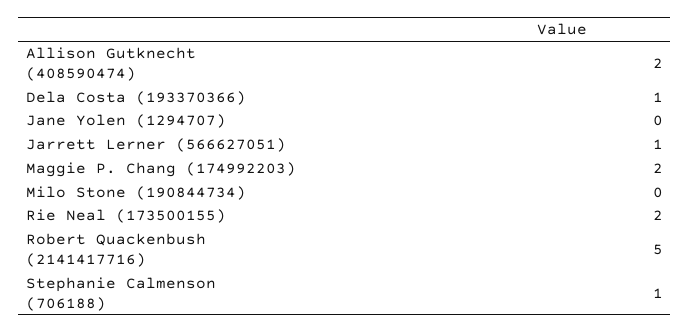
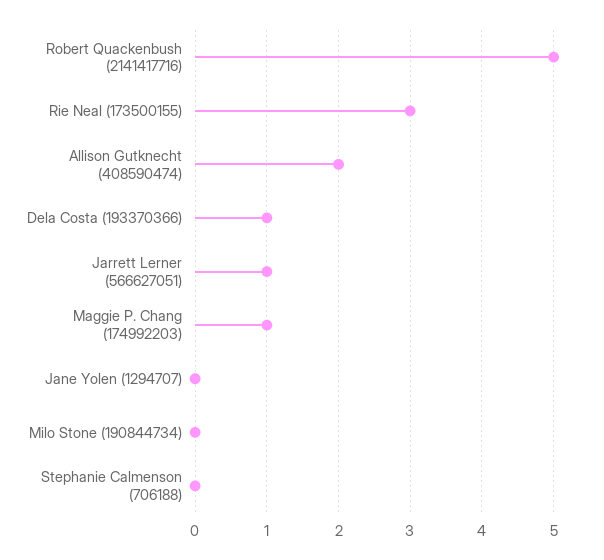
Maggie P. Chang (174992203): 2 -> 1
Rie Neal (173500155): 2 -> 3
Stephanie Calmenson (706188): 1 -> 0

